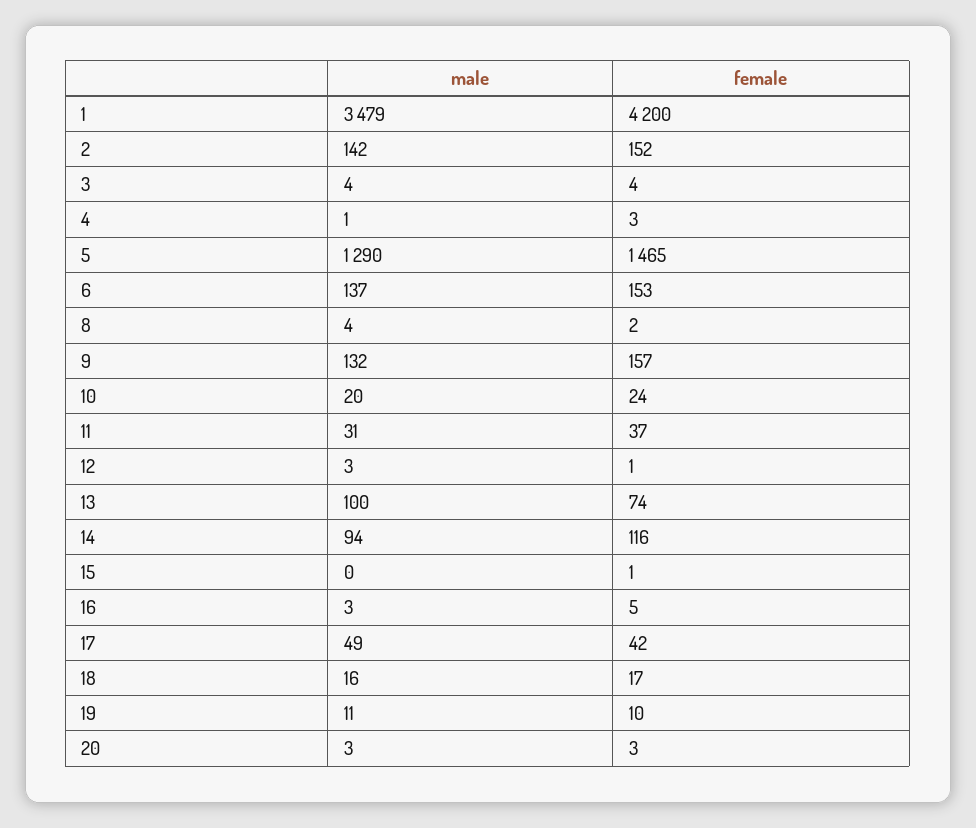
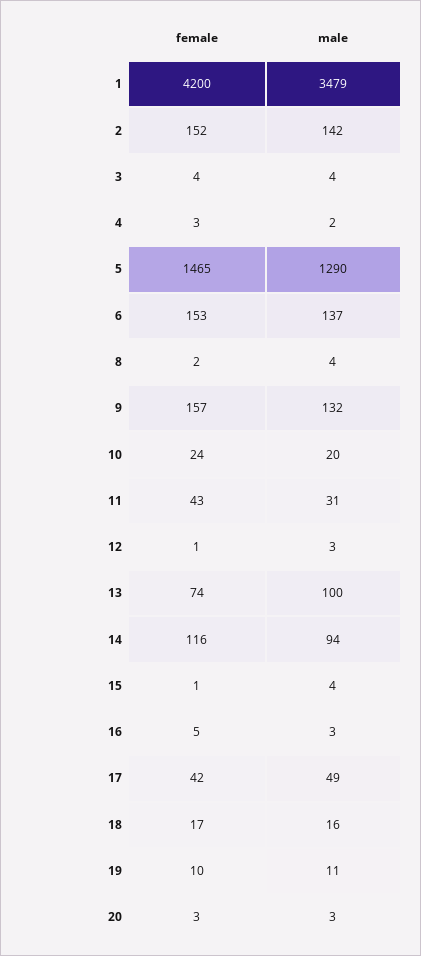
male, 4: 1 -> 2
female, 11: 37 -> 43
male, 15: 0 -> 4

